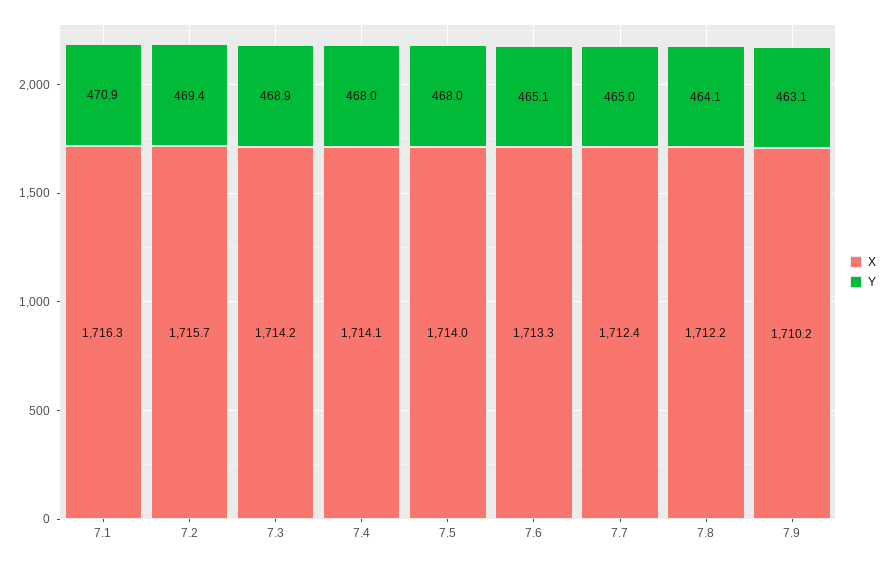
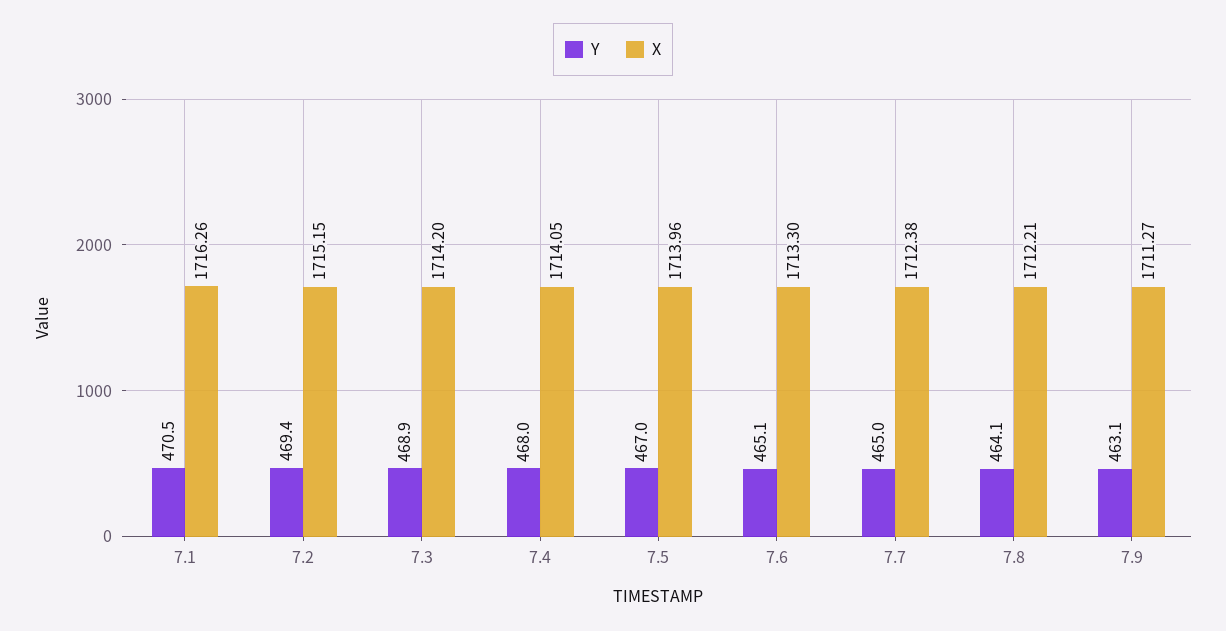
Y, 7.1: 470.9 -> 470.5
X, 7.2: 1715.7 -> 1715.15
Y, 7.5: 468 -> 467
X, 7.9: 1710.2 -> 1711.27

